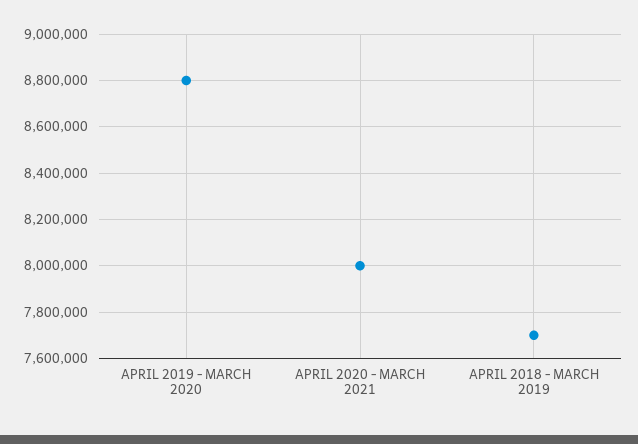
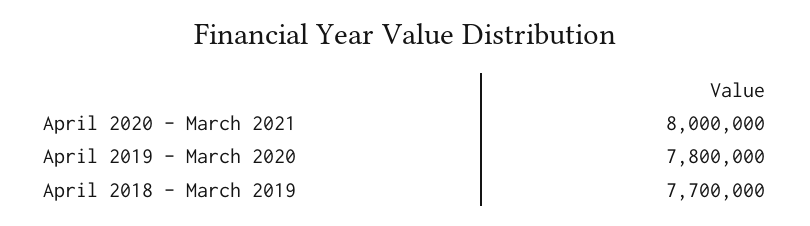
APRIL 2019 - MARCH 2020: 8800000 -> 7800000

